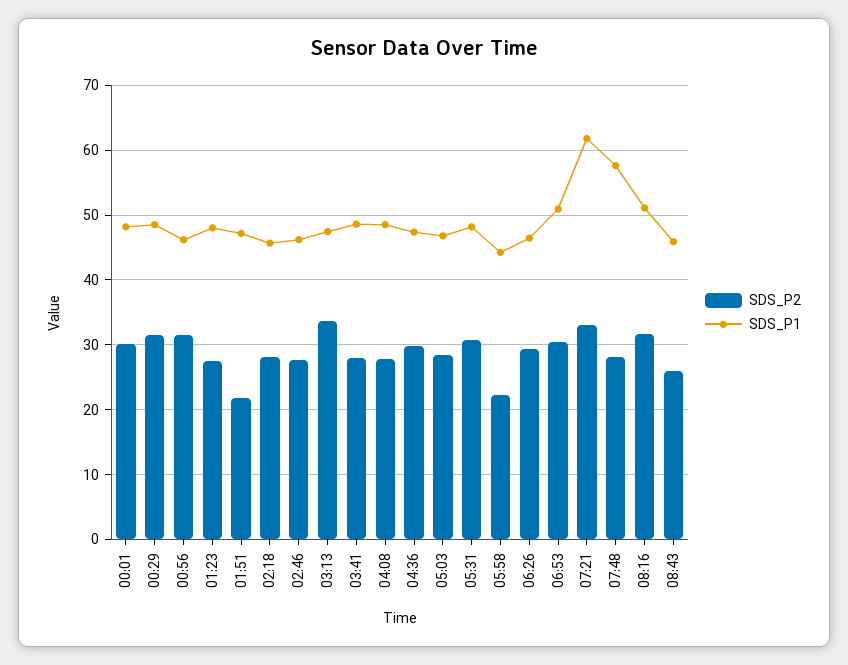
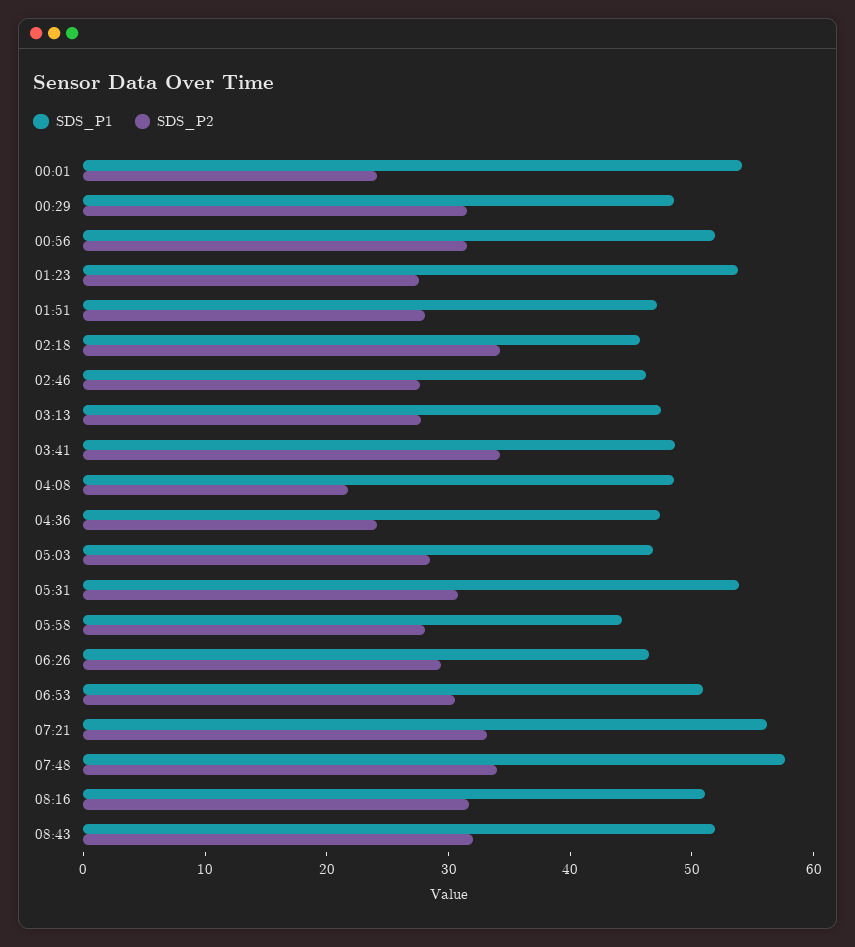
SDS_P2, 00:01: 30 -> 24
SDS_P1, 00:01: 48 -> 54
SDS_P1, 00:56: 46 -> 52
SDS_P1, 01:23: 48 -> 54
SDS_P2, 01:51: 22 -> 28
SDS_P2, 02:18: 28 -> 34
SDS_P2, 03:13: 34 -> 28
SDS_P2, 03:41: 28 -> 34
SDS_P2, 04:08: 28 -> 22
SDS_P2, 04:36: 30 -> 24
SDS_P1, 05:31: 48 -> 54
SDS_P2, 05:58: 22 -> 28
SDS_P1, 07:21: 62 -> 56
SDS_P2, 07:48: 28 -> 34
SDS_P2, 08:43: 26 -> 32
SDS_P1, 08:43: 46 -> 52

